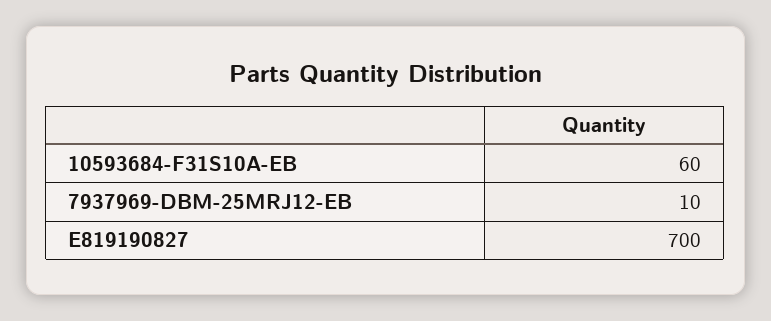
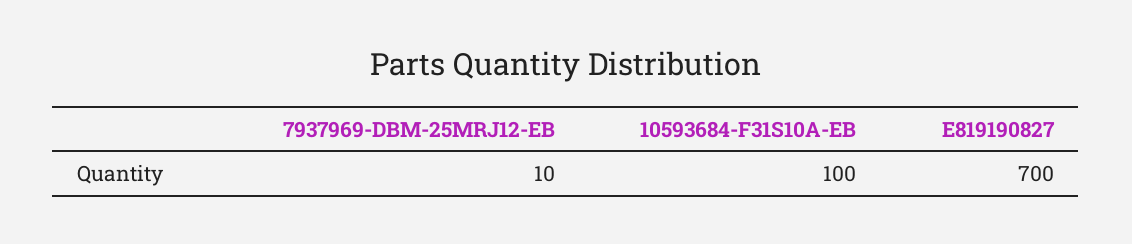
10593684-F31S10A-EB: 60 -> 100

